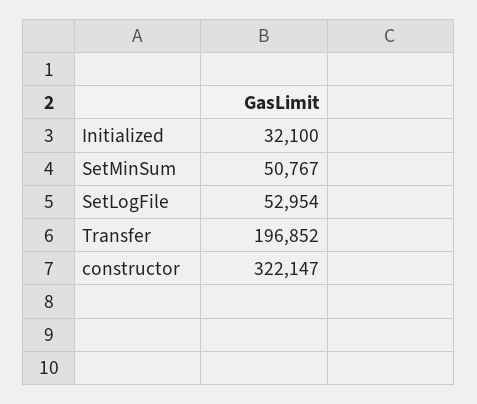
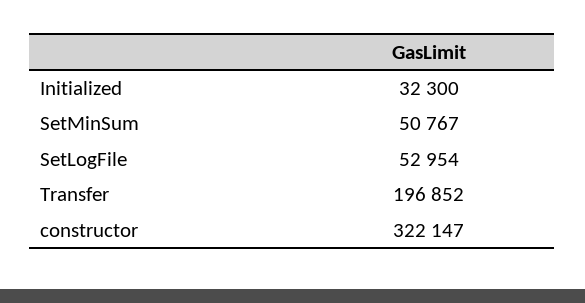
Initialized: 32100 -> 32300

